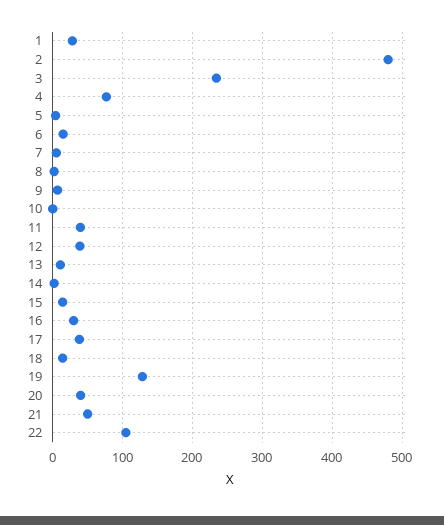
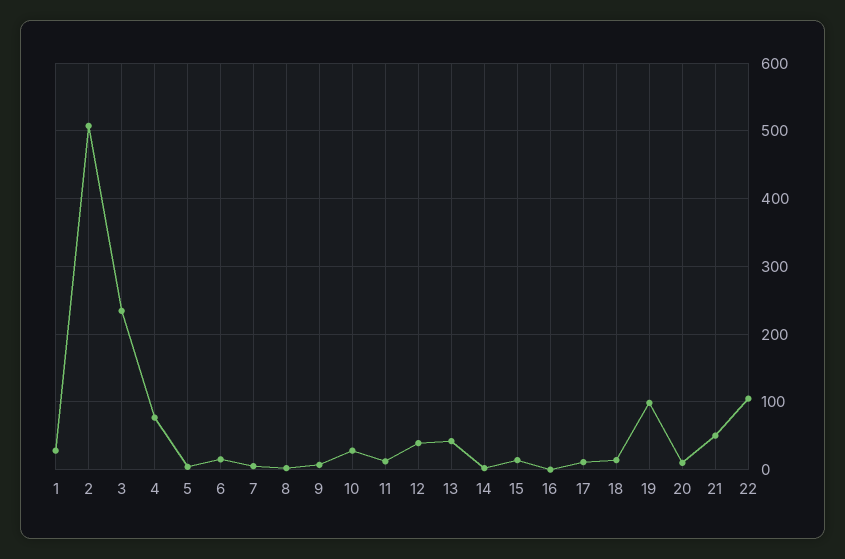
2: 480 -> 510
10: 0 -> 30
11: 40 -> 10
13: 10 -> 40
16: 30 -> 0
17: 40 -> 10
19: 130 -> 100
20: 40 -> 10

